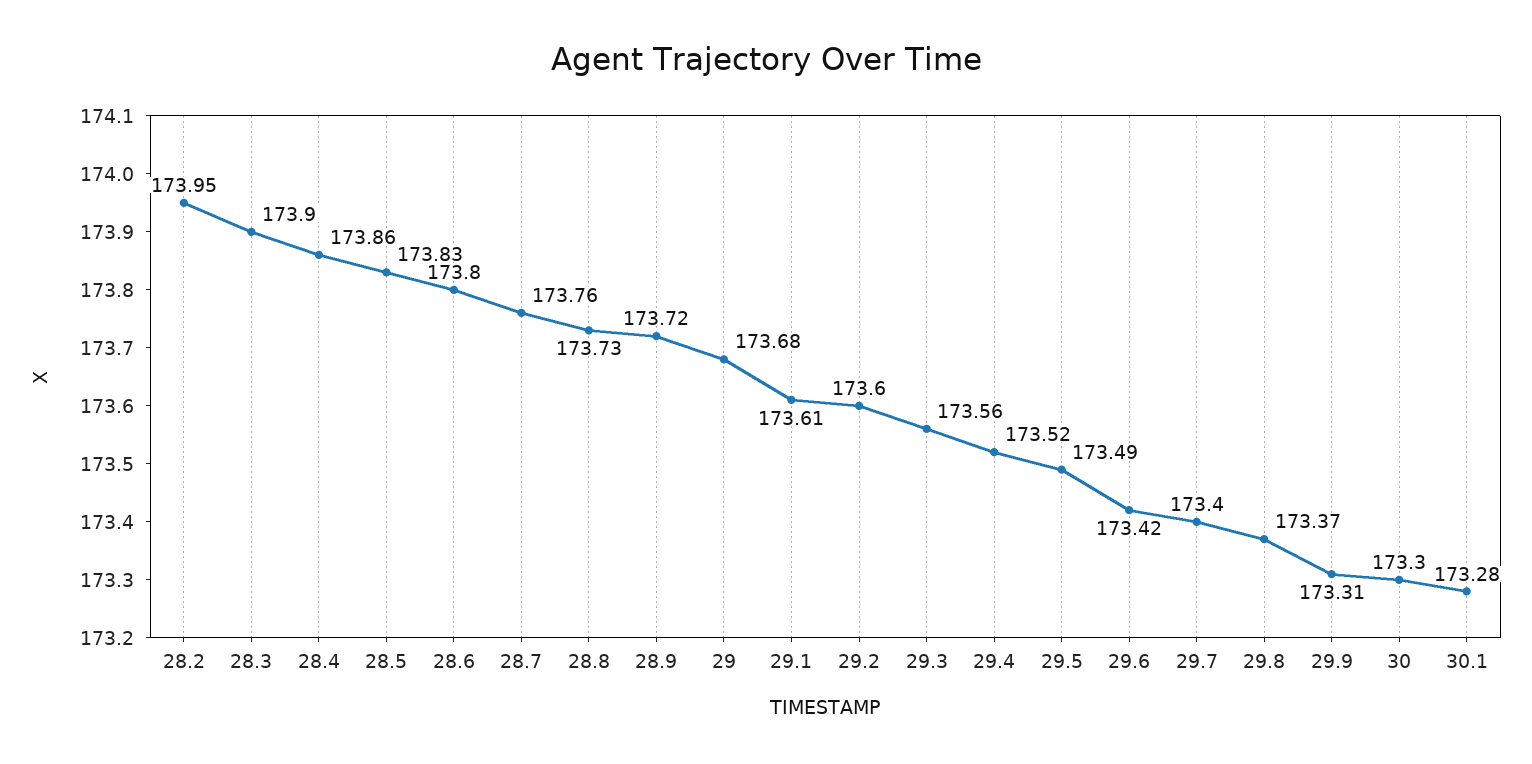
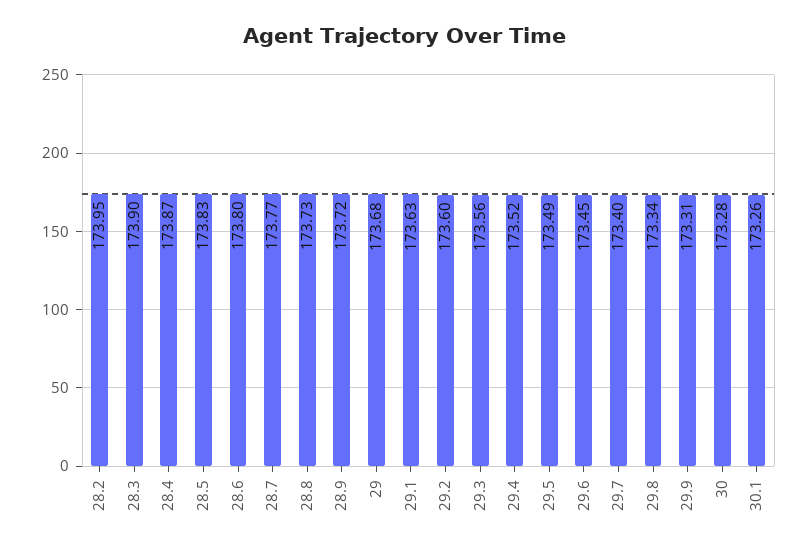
28.4: 173.86 -> 173.87
28.7: 173.76 -> 173.77
29.1: 173.61 -> 173.63
29.6: 173.42 -> 173.45
29.8: 173.37 -> 173.34
30: 173.3 -> 173.28
30.1: 173.28 -> 173.26

